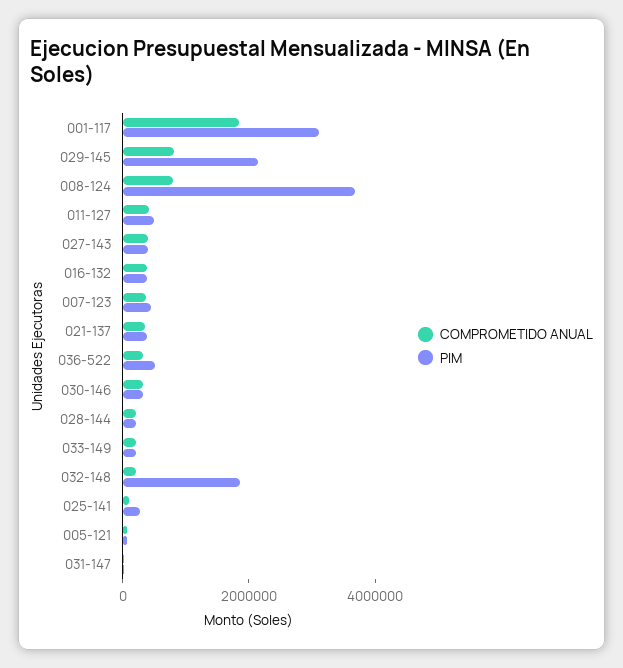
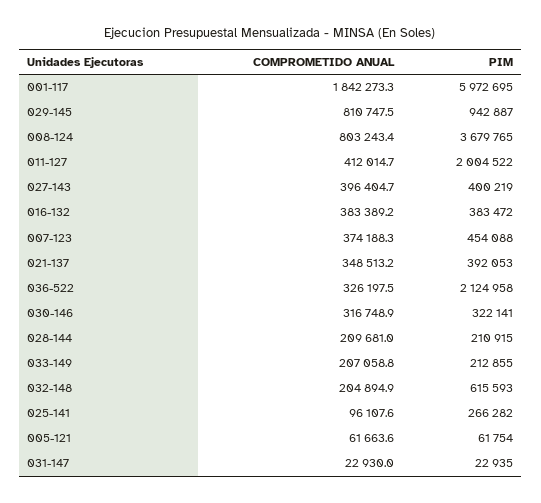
PIM, 001-117: 3000000 -> 5972695
PIM, 029-145: 2000000 -> 942887
PIM, 011-127: 500000 -> 2004522
PIM, 036-522: 500000 -> 2124958
PIM, 032-148: 2000000 -> 615593

